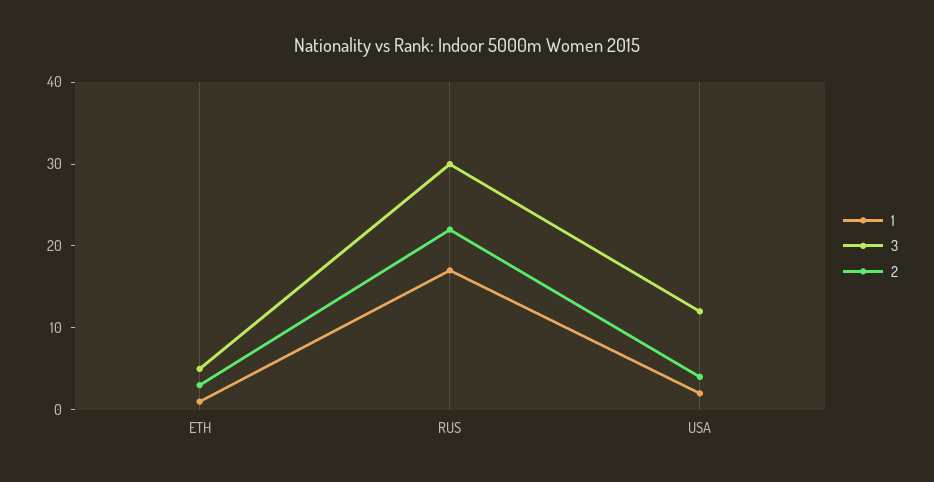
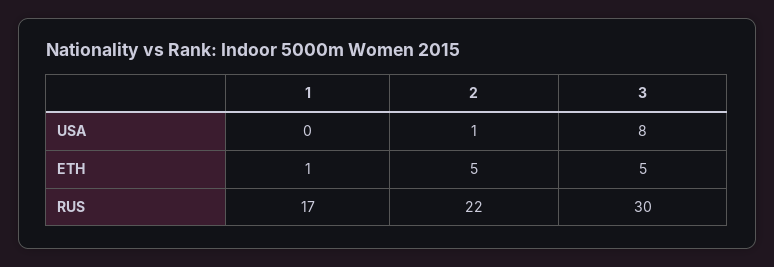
2, ETH: 3 -> 5
1, USA: 2 -> 0
3, USA: 12 -> 8
2, USA: 4 -> 1

